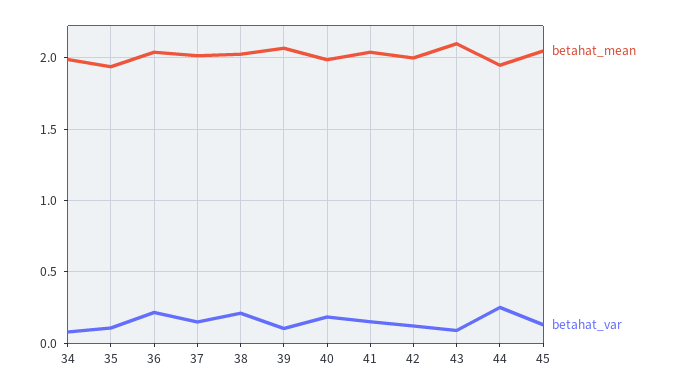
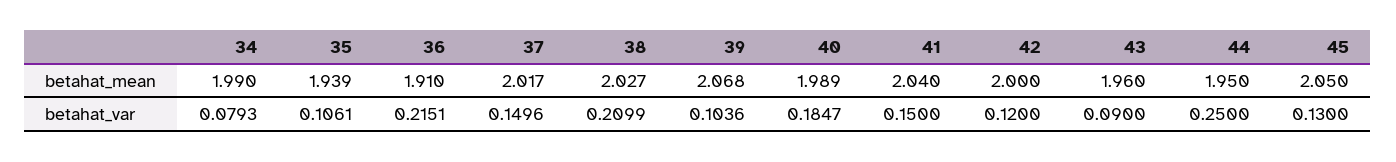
betahat_mean, 36: 2.05 -> 1.91
betahat_mean, 43: 2.1 -> 1.96

